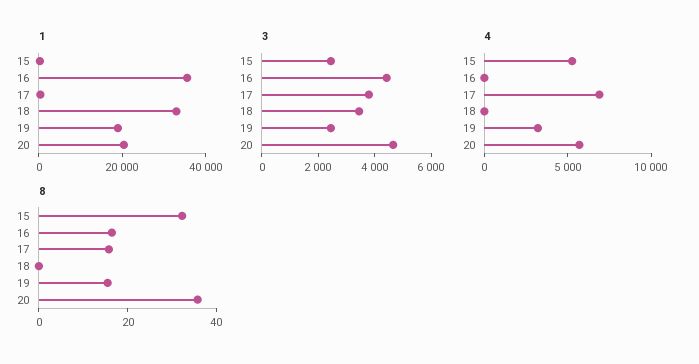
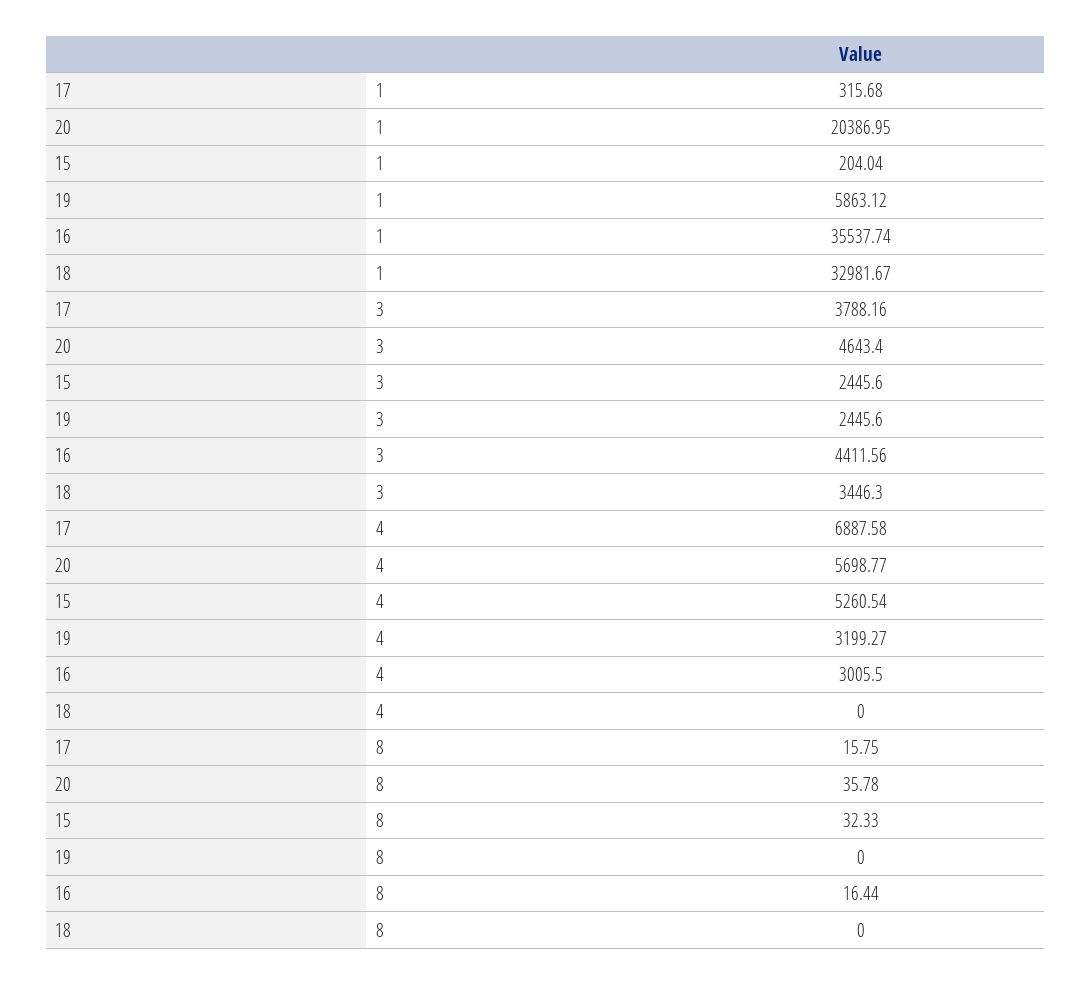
1, 19: 20000 -> 5863.12
4, 16: 0 -> 3005.5
8, 19: 15 -> 0

